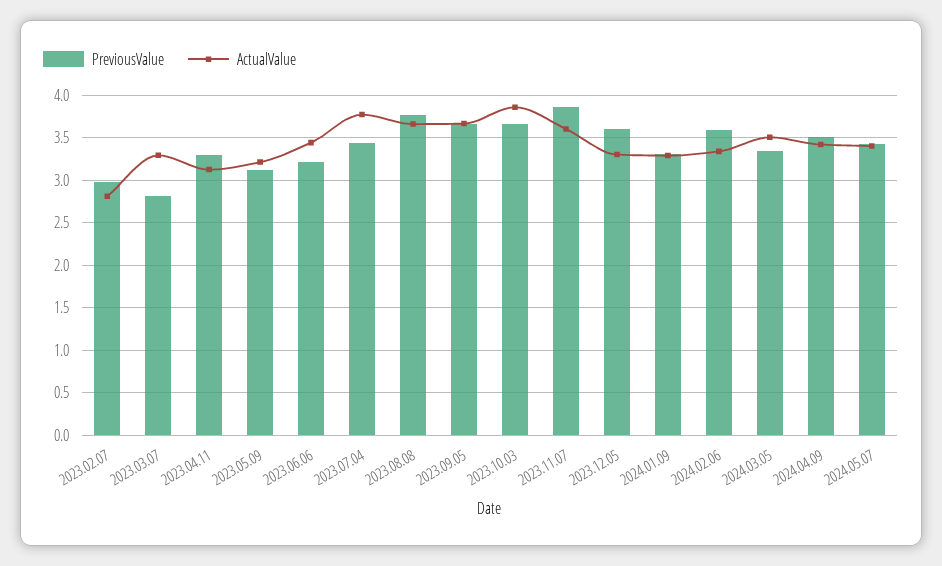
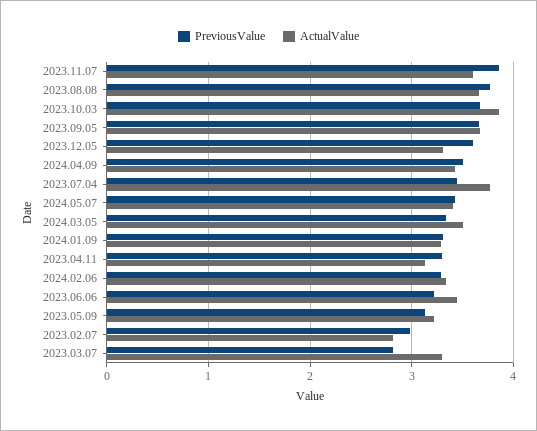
PreviousValue, 2024.02.06: 3.6 -> 3.3

